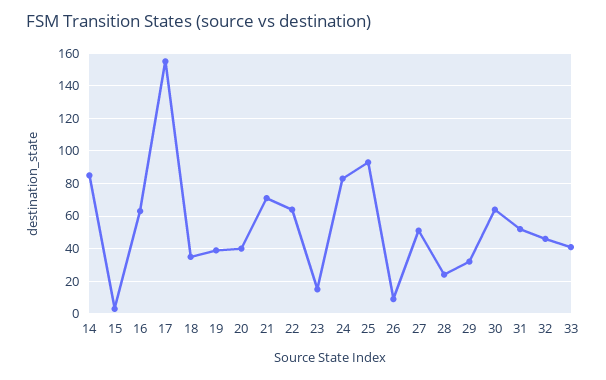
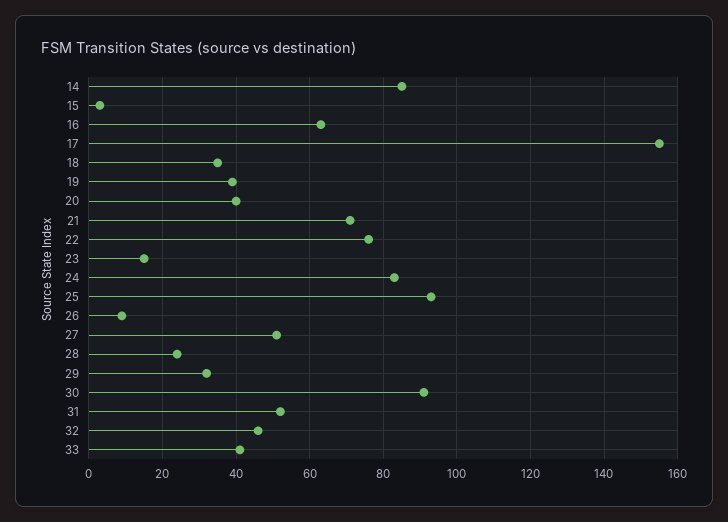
22: 65 -> 75
30: 65 -> 90

